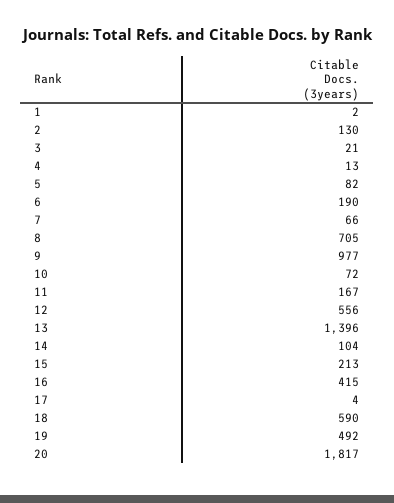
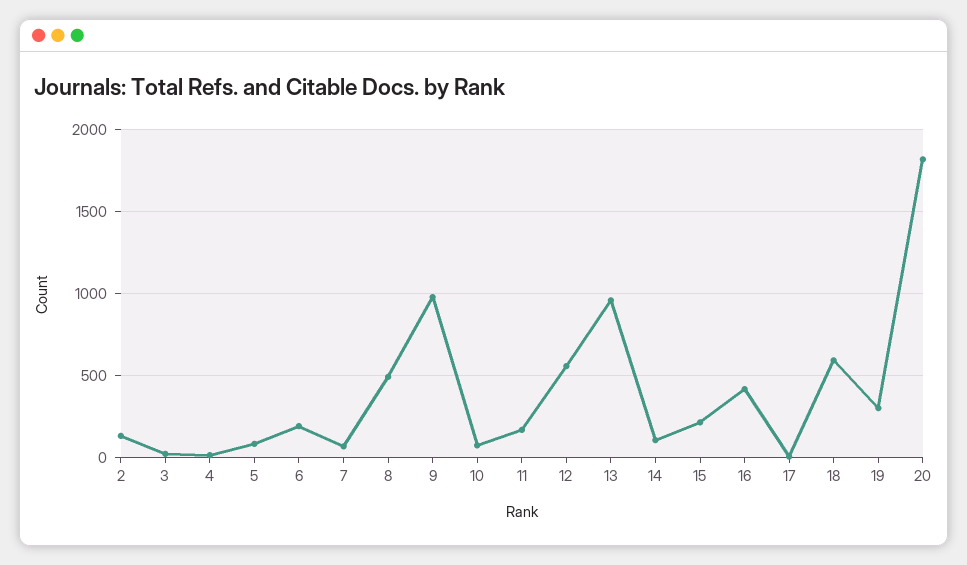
1: 2 -> none
8: 705 -> 500
13: 1396 -> 950
19: 492 -> 300

